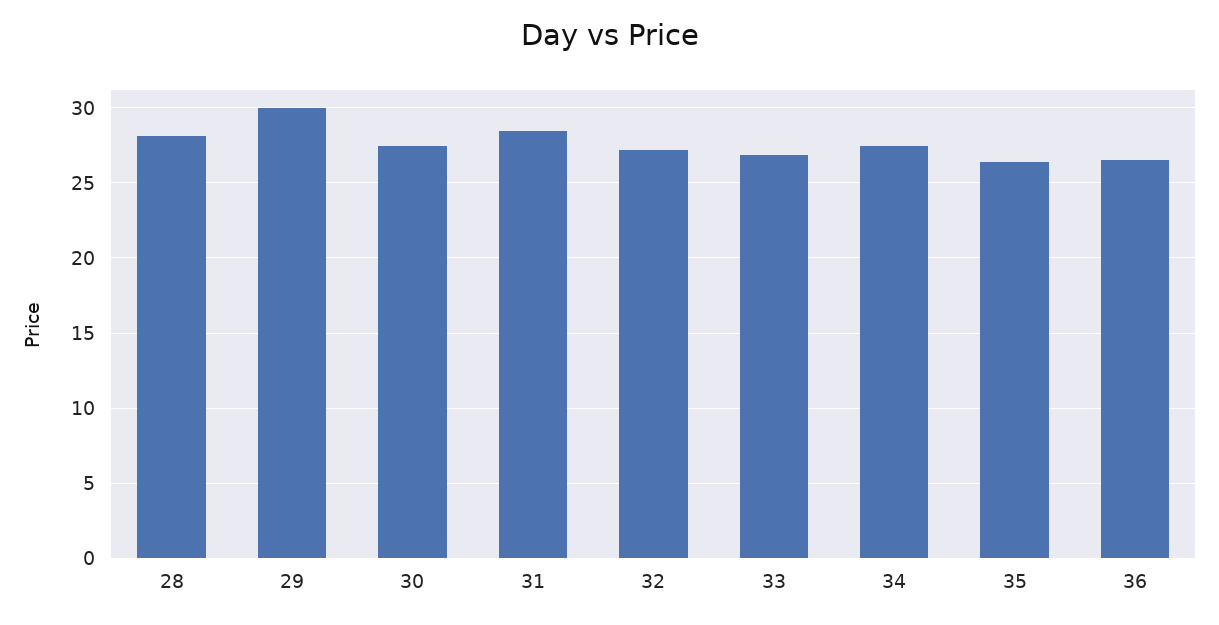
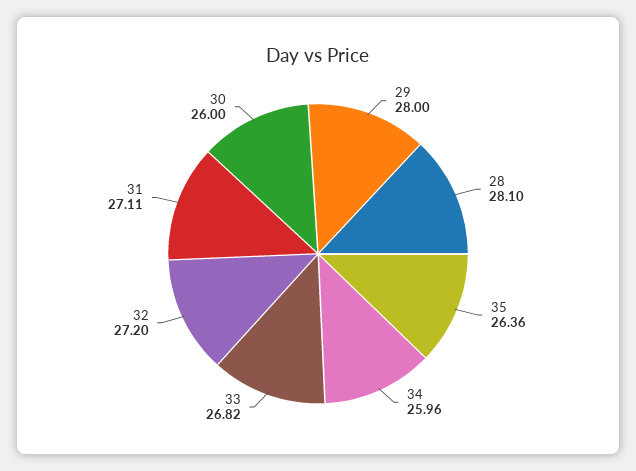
29: 30 -> 28
30: 27.5 -> 26
31: 28.5 -> 27.11
34: 27.5 -> 25.96
36: 26.5 -> none

